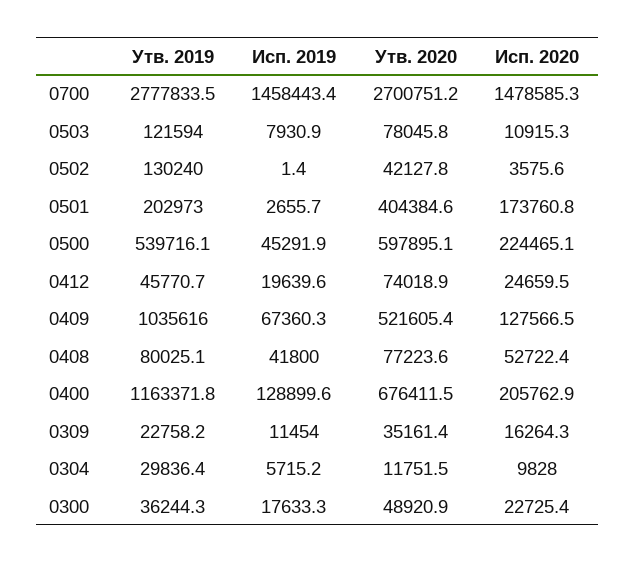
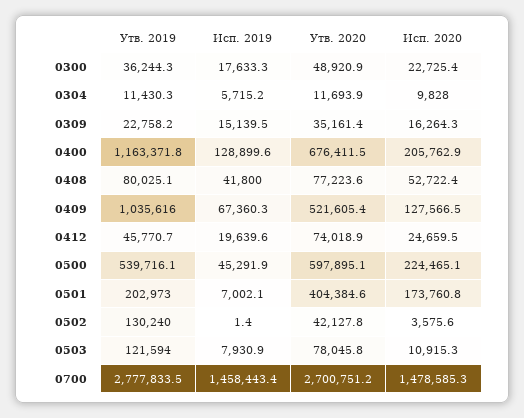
Исп. 2019, 0501: 2655.7 -> 7002.1
Исп. 2019, 0309: 11454 -> 15139.5
Утв. 2019, 0304: 29836.4 -> 11430.3
Утв. 2020, 0304: 11751.5 -> 11693.9

